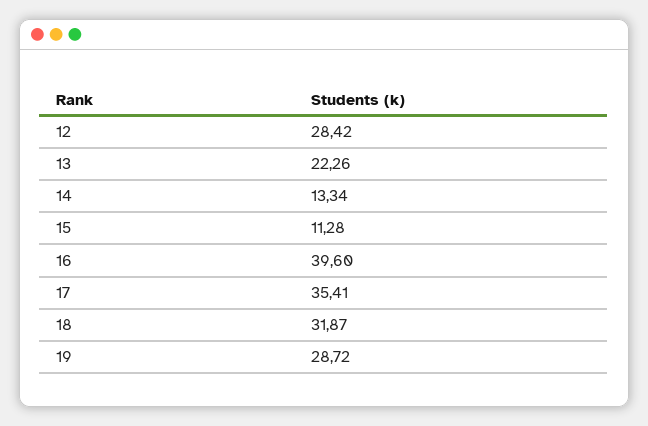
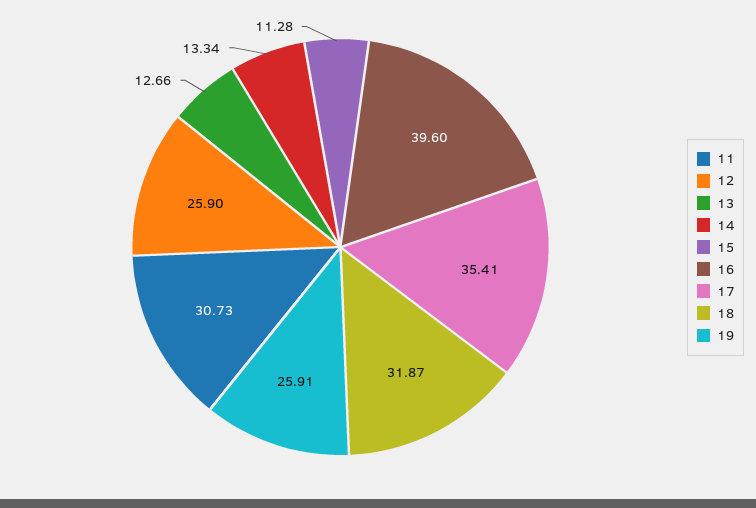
12: 28.42 -> 25.9
13: 22.26 -> 12.66
19: 28.72 -> 25.91
11: none -> 30.73

